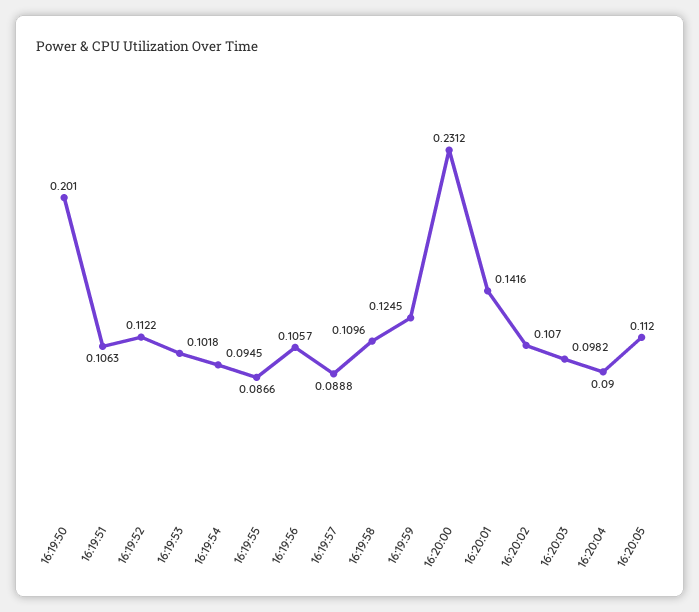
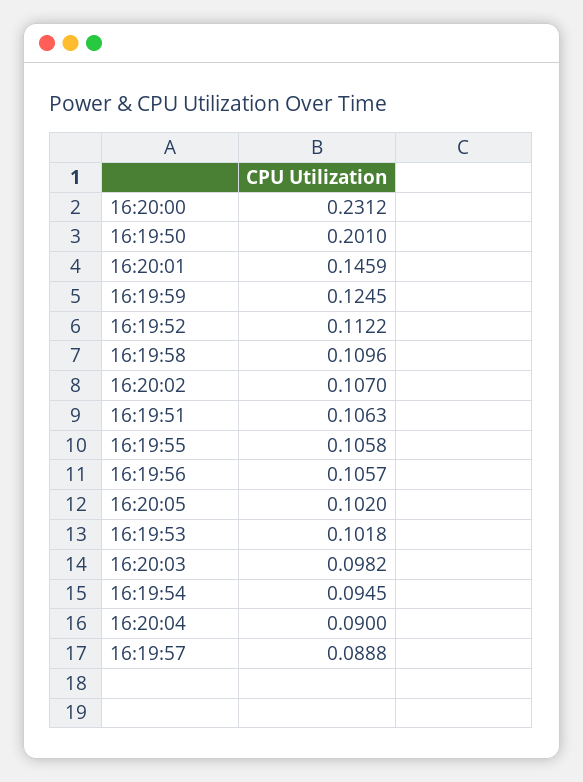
16:19:55: 0.0866 -> 0.1058
16:20:01: 0.1416 -> 0.1459
16:20:05: 0.112 -> 0.102

